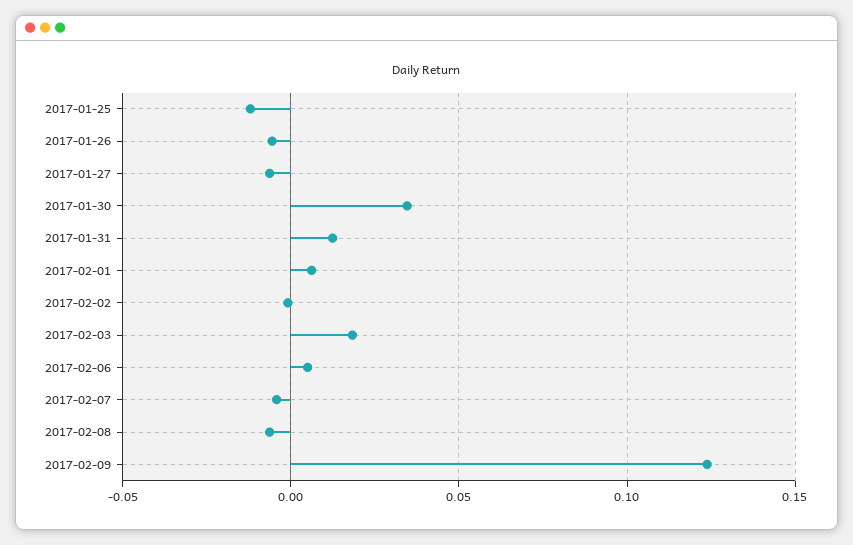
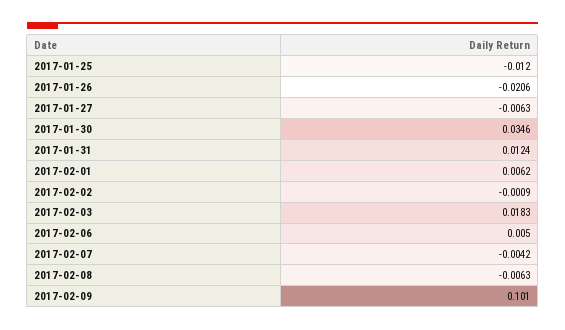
2017-01-26: -0.005 -> -0.0206
2017-02-09: 0.125 -> 0.101

